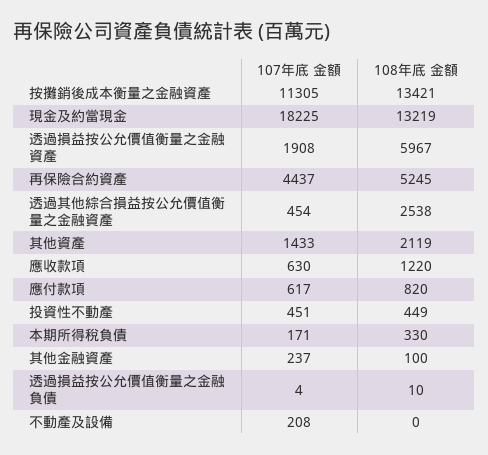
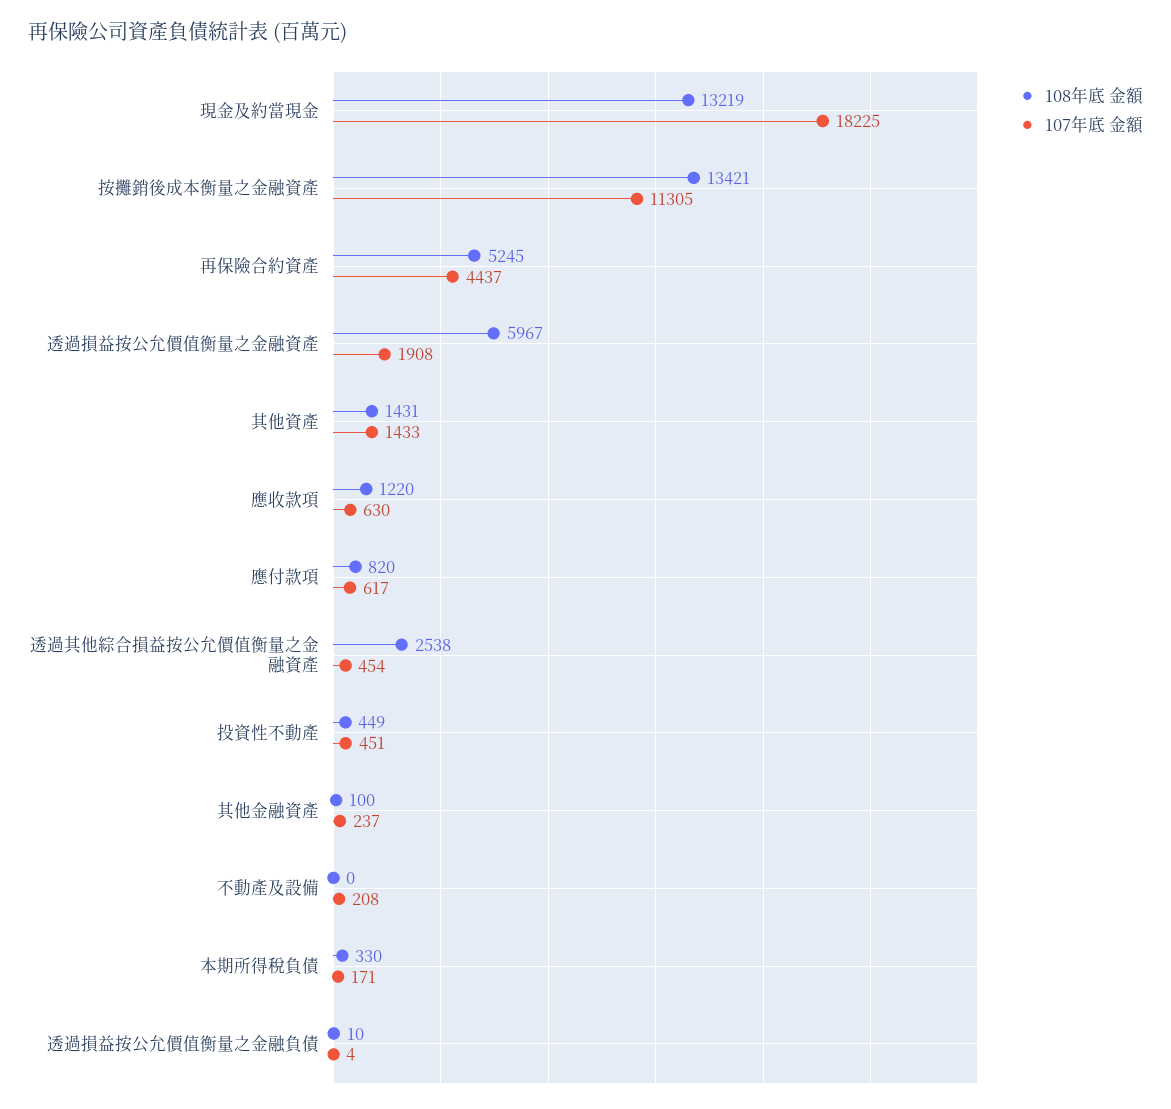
108年底 金額, 其他資產: 2119 -> 1431

